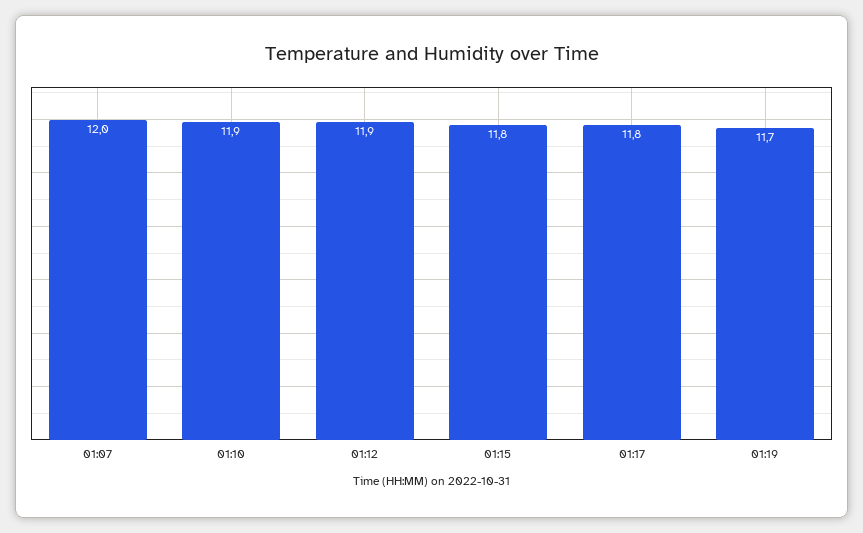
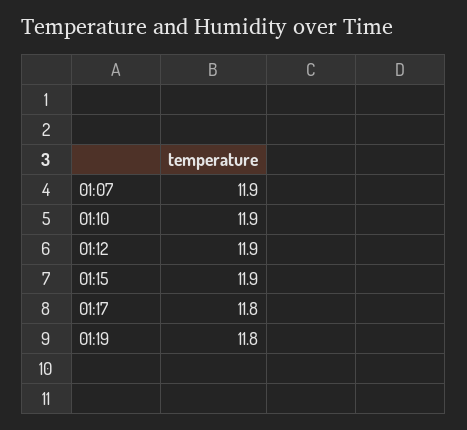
01:07: 12 -> 11.9
01:15: 11.8 -> 11.9
01:19: 11.7 -> 11.8

